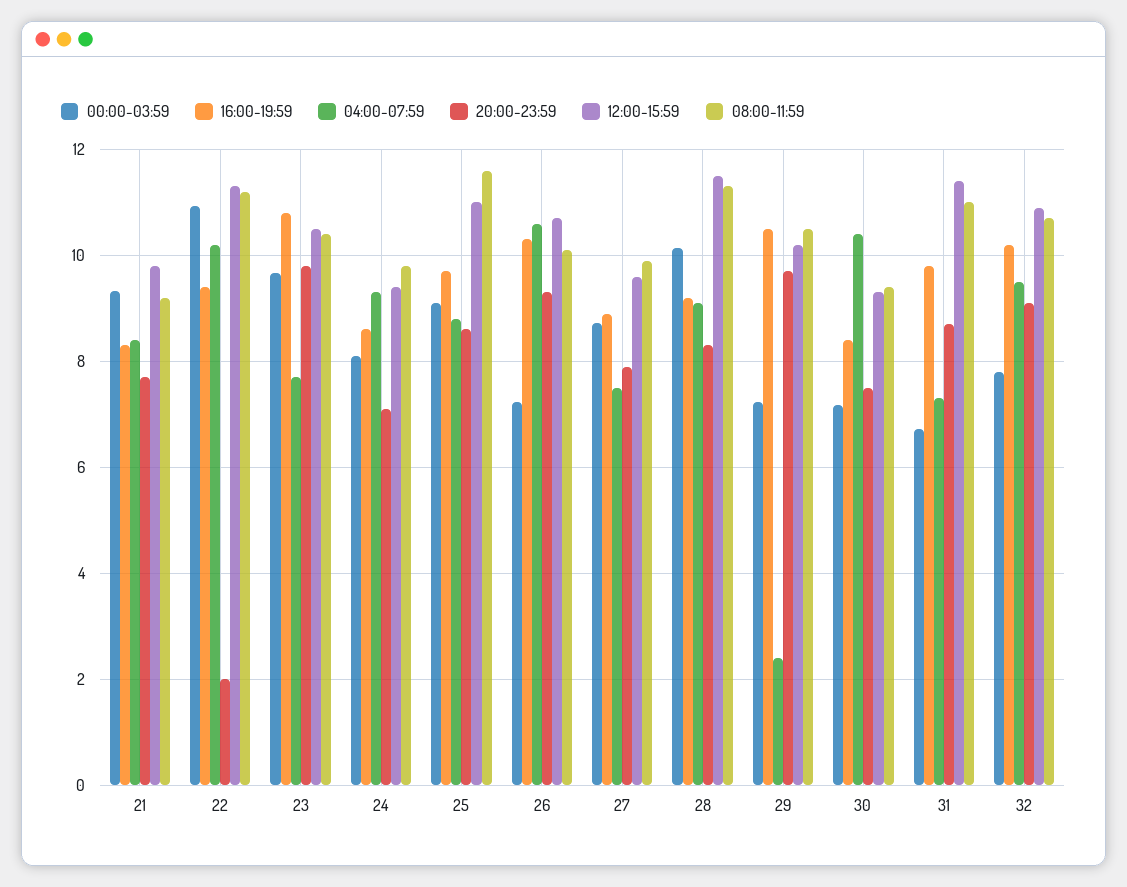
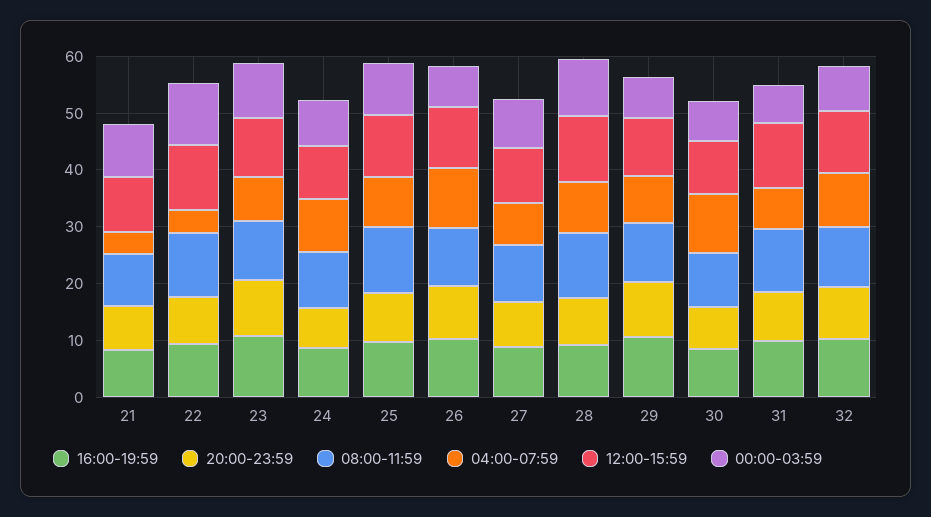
04:00-07:59, 21: 8.4 -> 4
04:00-07:59, 22: 10.2 -> 4
20:00-23:59, 22: 2 -> 8
04:00-07:59, 29: 2.4 -> 8

